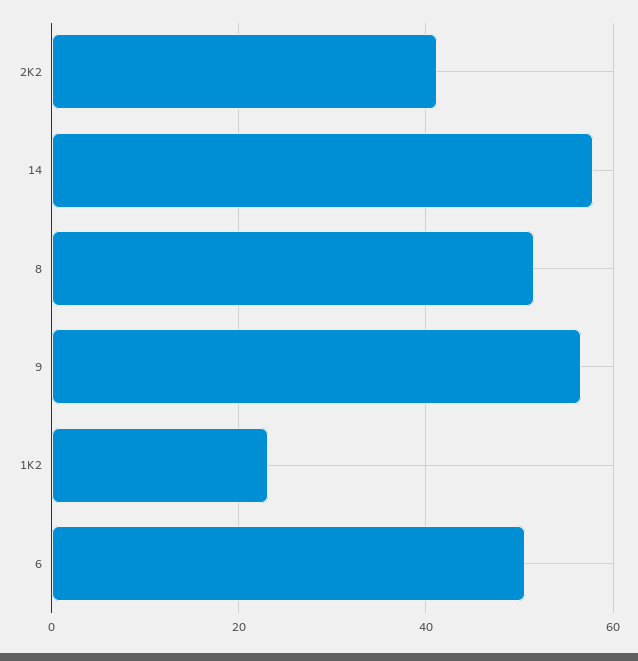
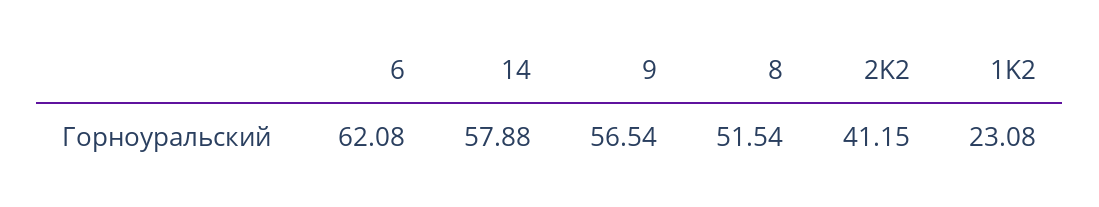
6: 50 -> 62.08

